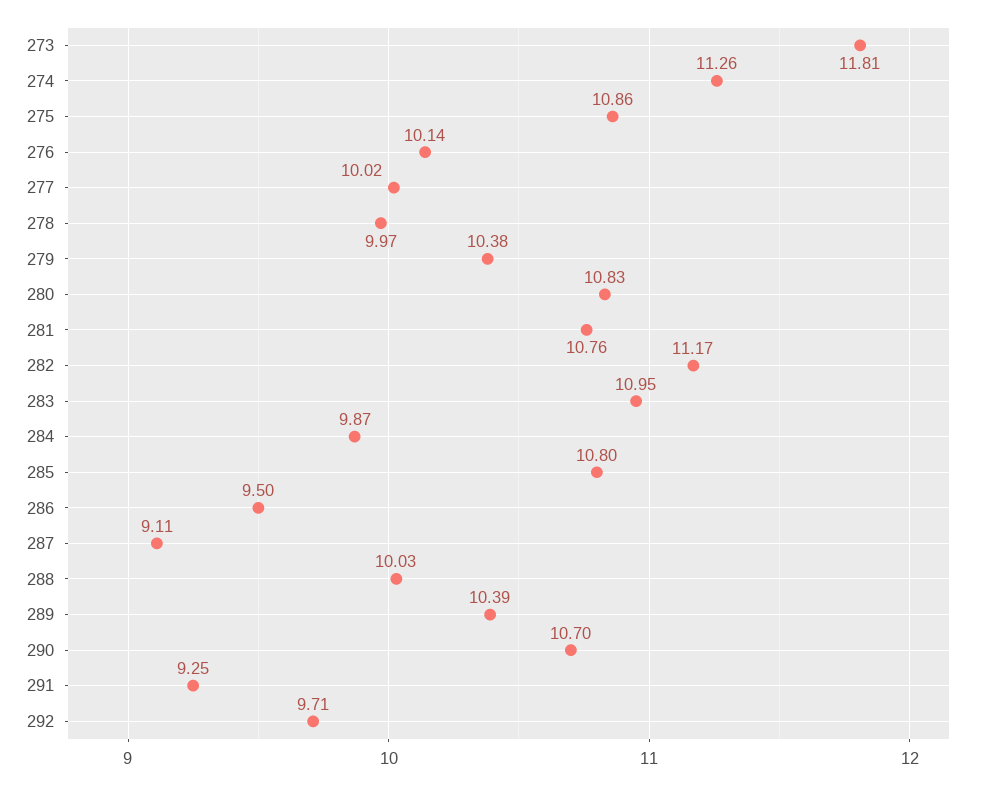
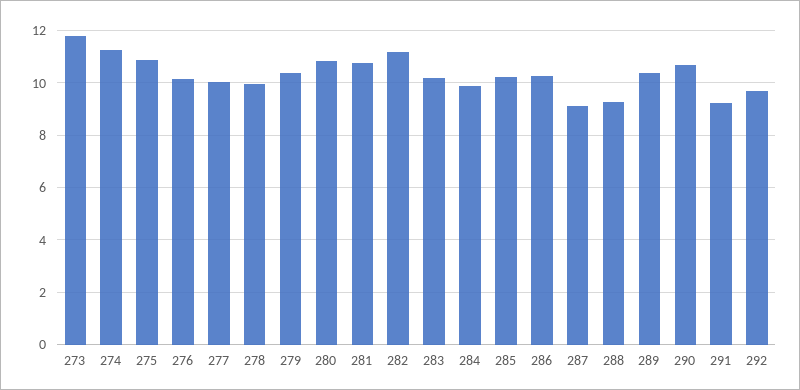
283: 10.95 -> 10.25
285: 10.8 -> 10.25
286: 9.5 -> 10.25
288: 10.03 -> 9.25

